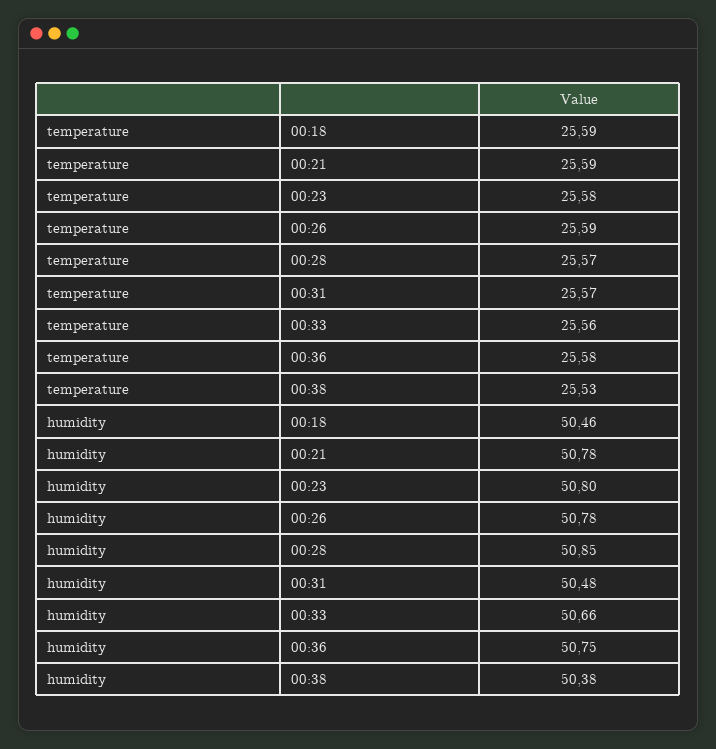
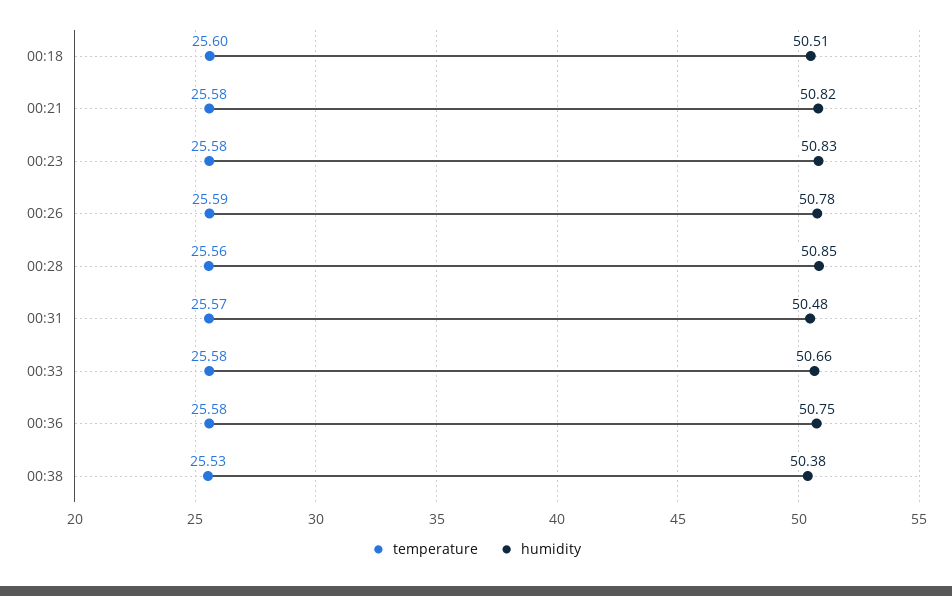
temperature, 00:18: 25.59 -> 25.6
temperature, 00:21: 25.59 -> 25.58
temperature, 00:28: 25.57 -> 25.56
temperature, 00:33: 25.56 -> 25.58
humidity, 00:18: 50.46 -> 50.51
humidity, 00:21: 50.78 -> 50.82
humidity, 00:23: 50.8 -> 50.83

